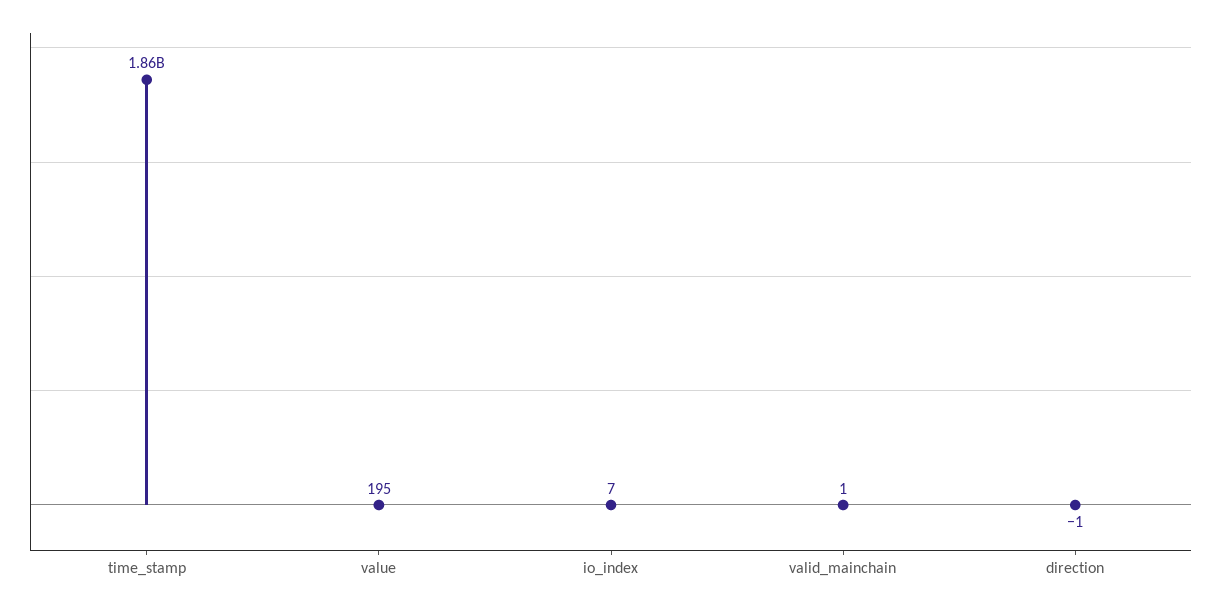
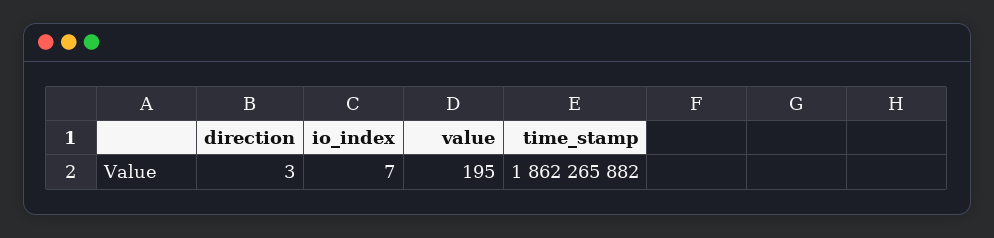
valid_mainchain: 1 -> none
direction: -1 -> 3

